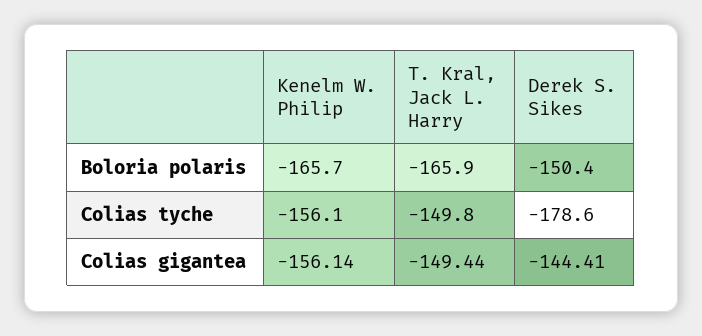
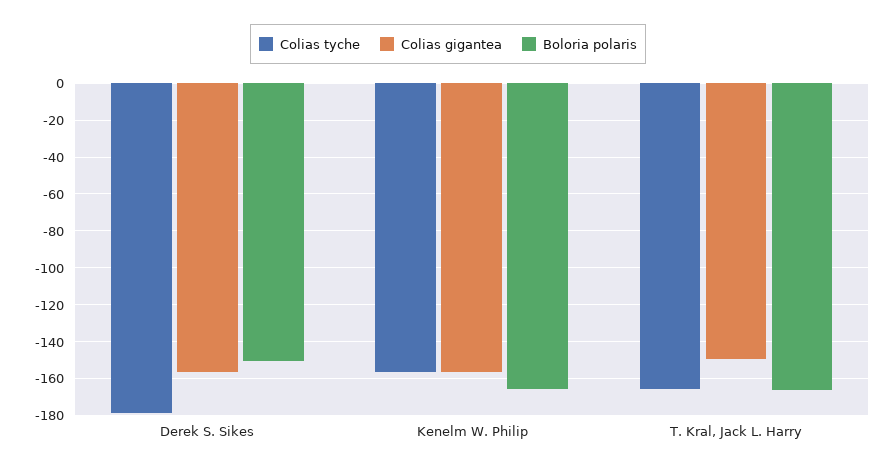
Colias tyche, T. Kral, Jack L. Harry: -149.8 -> -165
Colias gigantea, Derek S. Sikes: -144.41 -> -155

